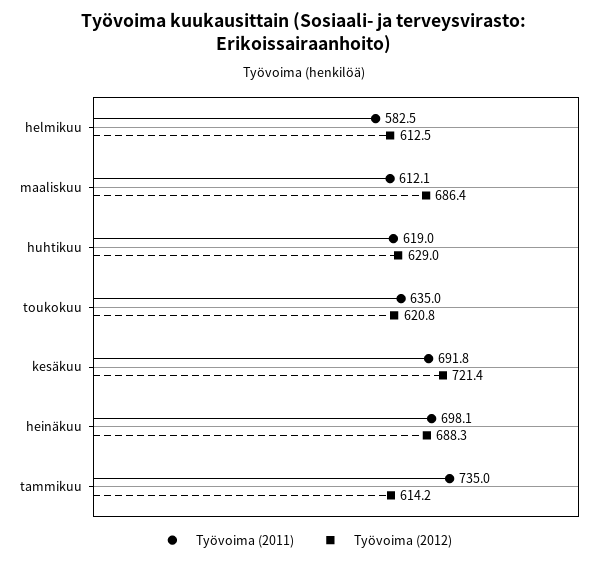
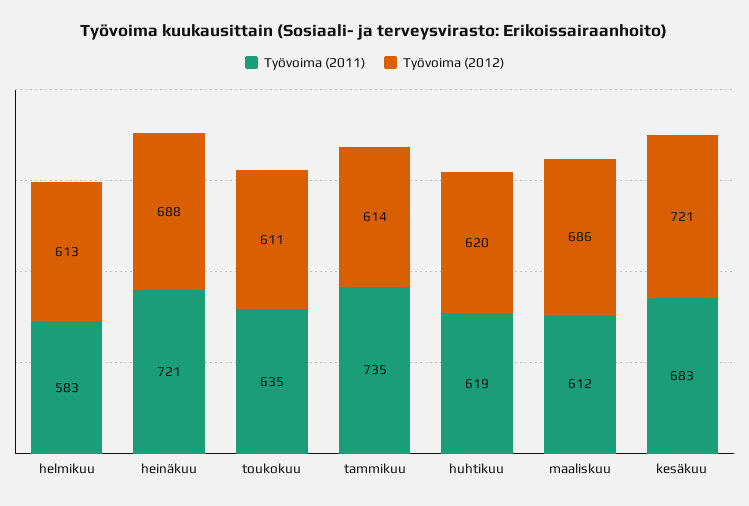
Työvoima (2012), huhtikuu: 629 -> 620
Työvoima (2012), toukokuu: 620.8 -> 611
Työvoima (2011), kesäkuu: 691.8 -> 683
Työvoima (2011), heinäkuu: 698.1 -> 721

